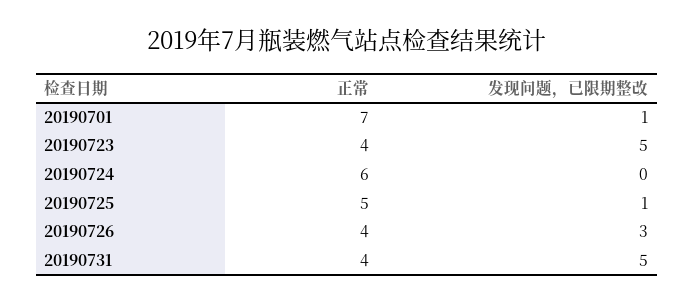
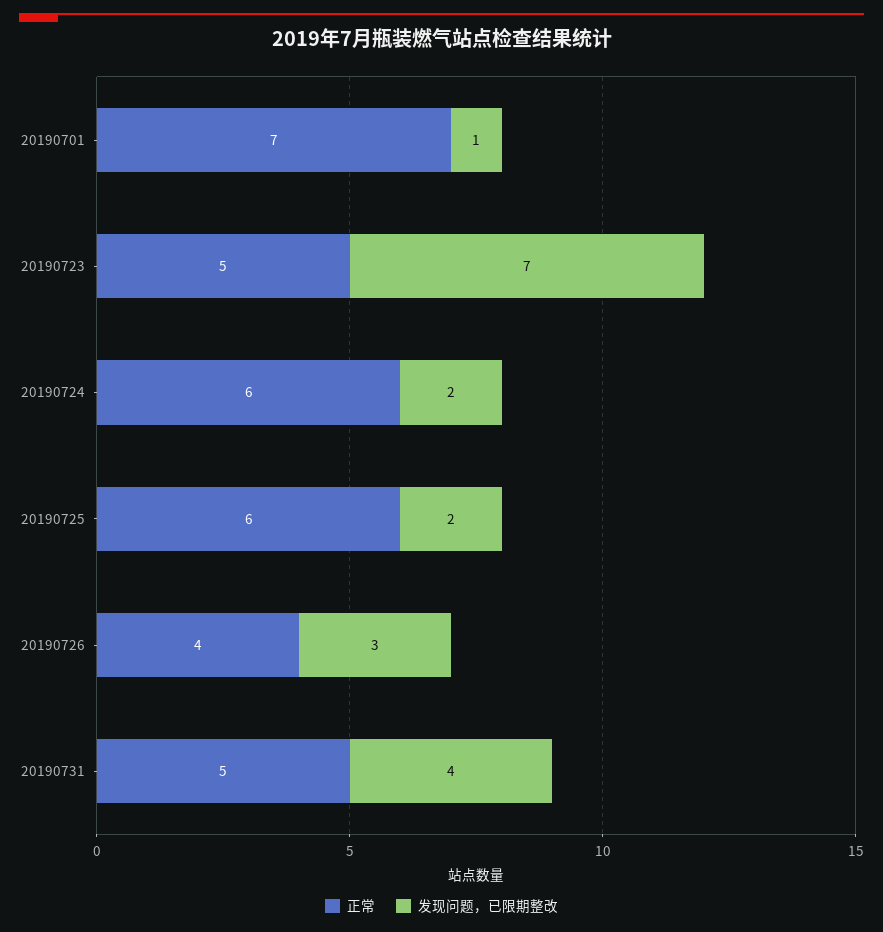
正常, 20190723: 4 -> 5
发现问题，已限期整改, 20190723: 5 -> 7
发现问题，已限期整改, 20190724: 0 -> 2
正常, 20190725: 5 -> 6
发现问题，已限期整改, 20190725: 1 -> 2
正常, 20190731: 4 -> 5
发现问题，已限期整改, 20190731: 5 -> 4

